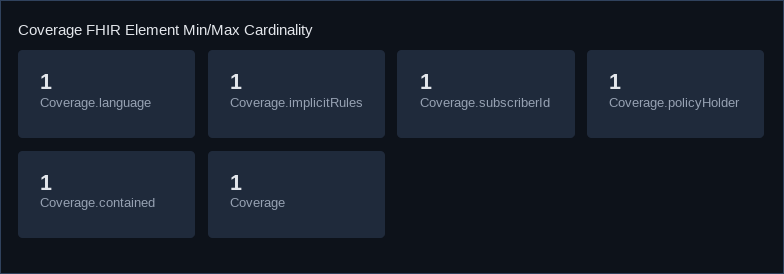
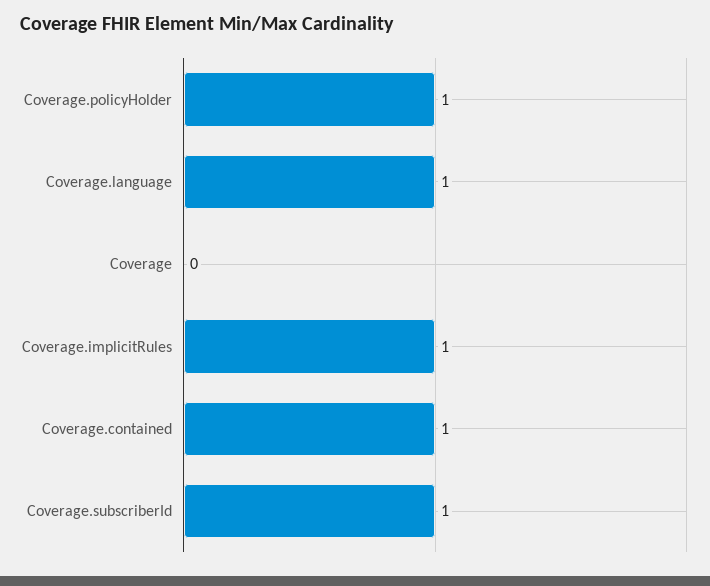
Coverage: 1 -> 0

